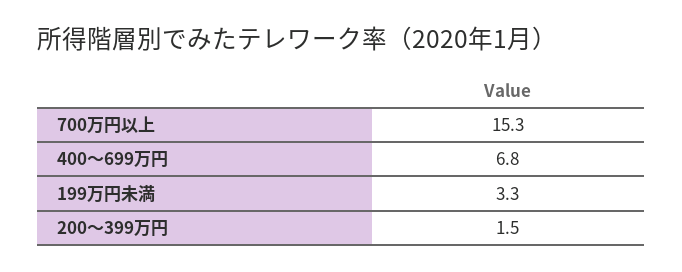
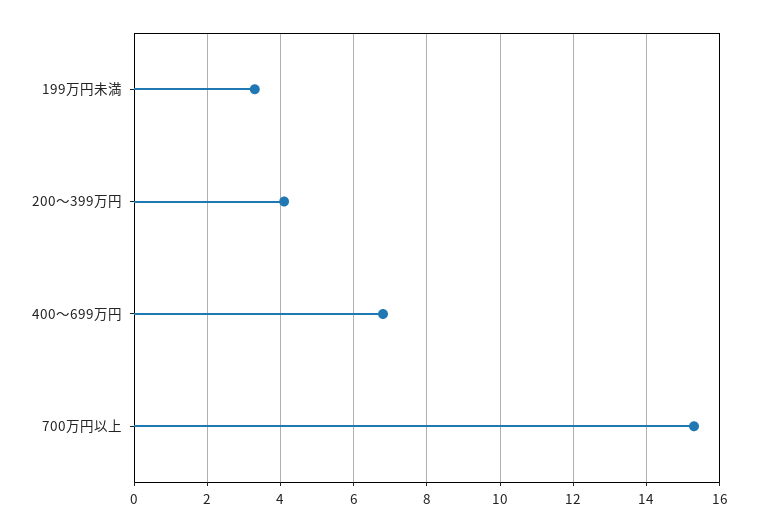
200～399万円: 1.5 -> 4

